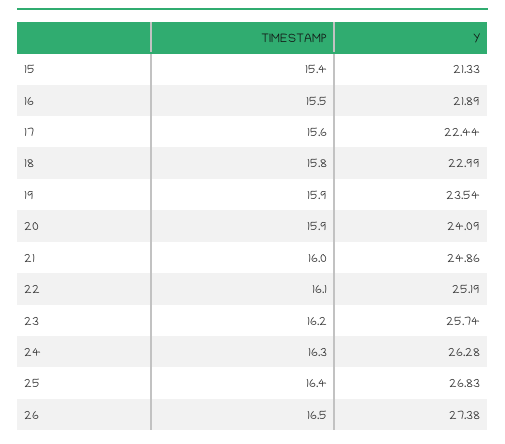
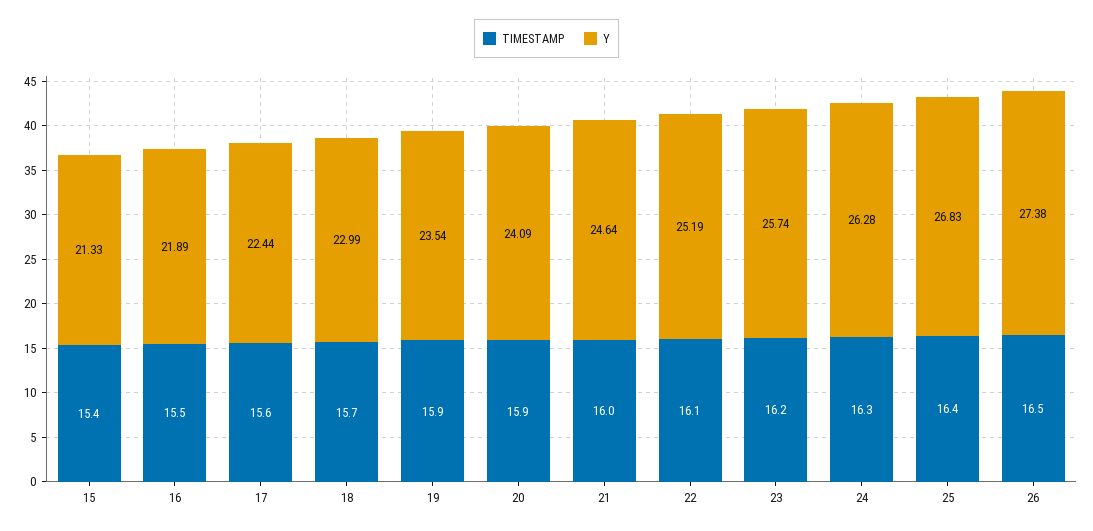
TIMESTAMP, 18: 15.8 -> 15.7
Y, 21: 24.86 -> 24.64

